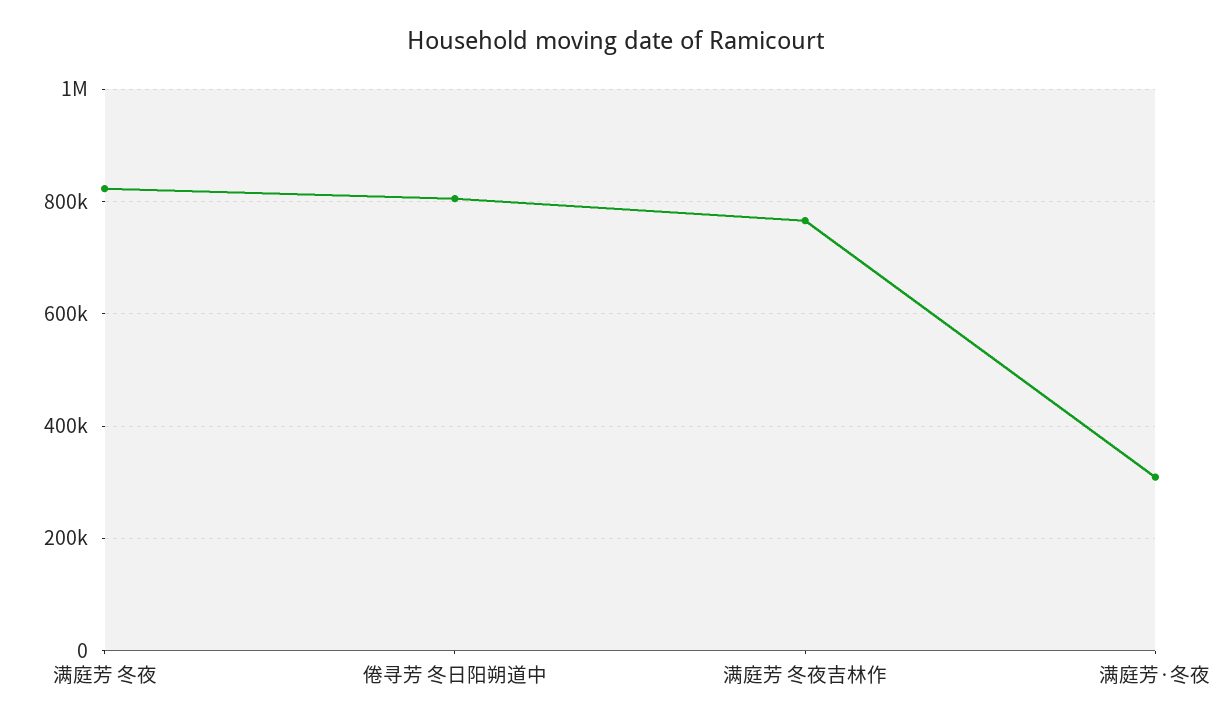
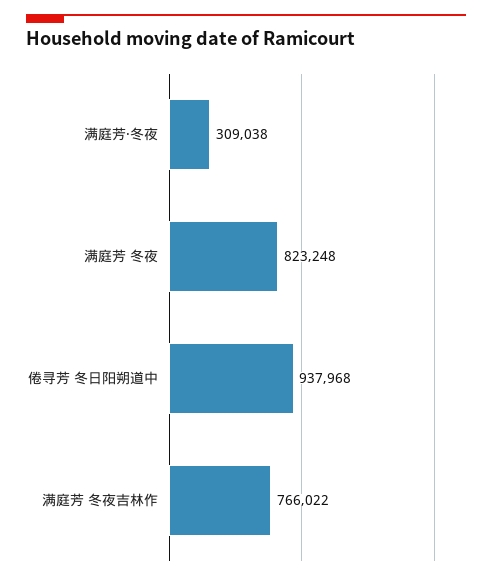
倦寻芳 冬日阳朔道中: 800000 -> 937968

